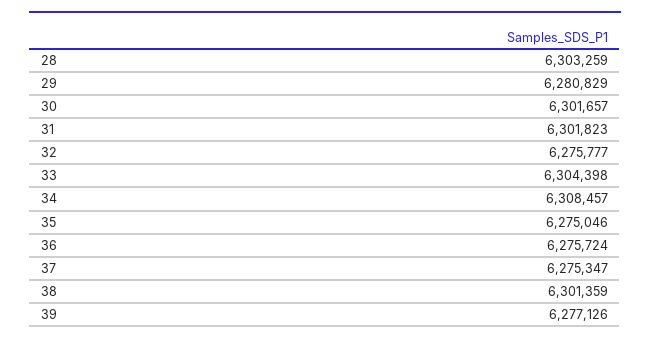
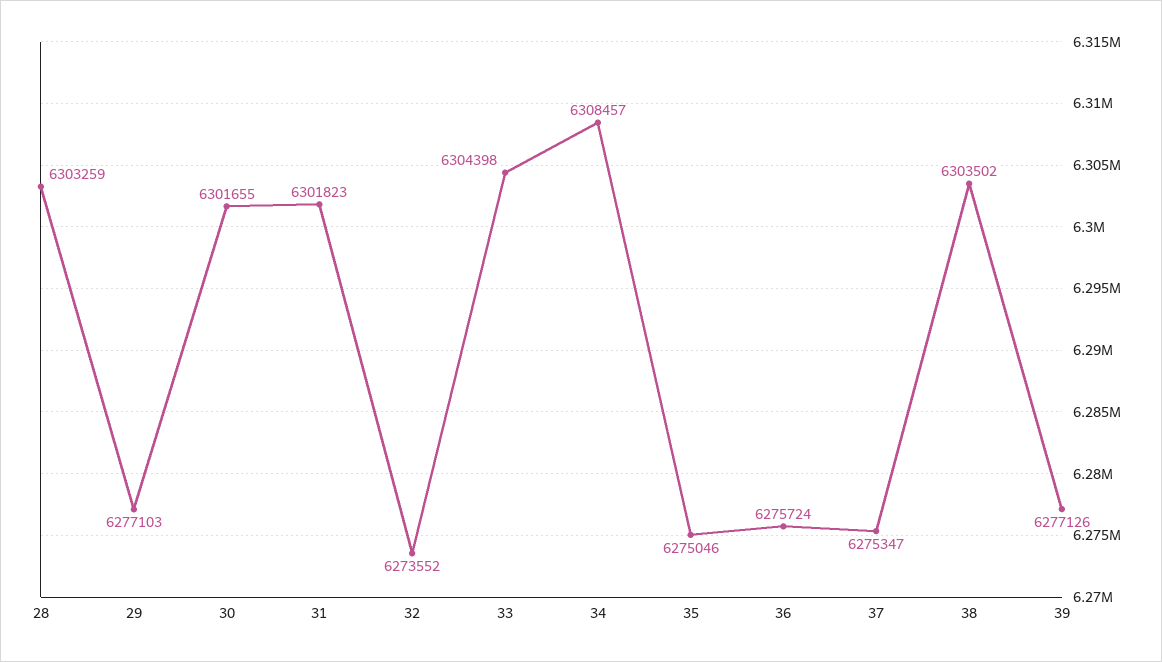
29: 6280829 -> 6277103
30: 6301657 -> 6301655
32: 6275777 -> 6273552
38: 6301359 -> 6303502

